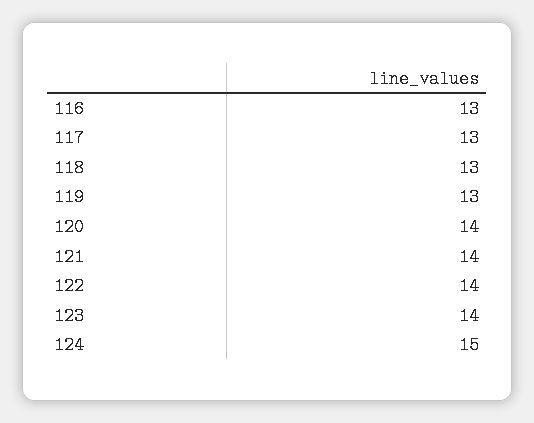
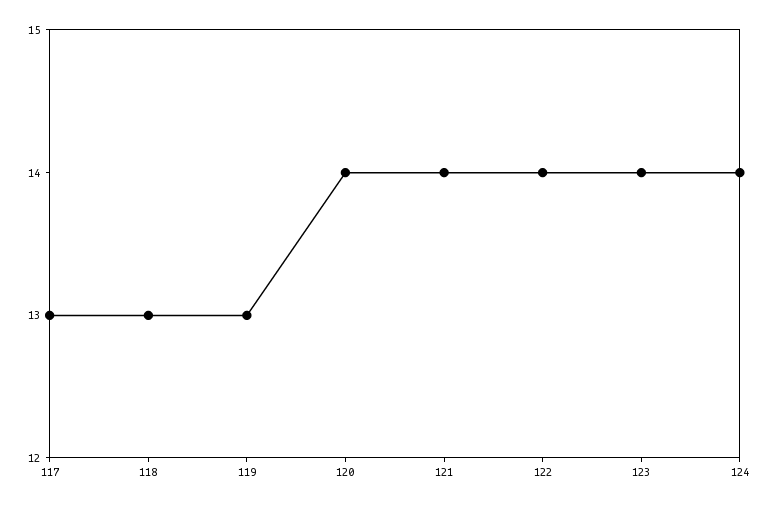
116: 13 -> none
124: 15 -> 14

